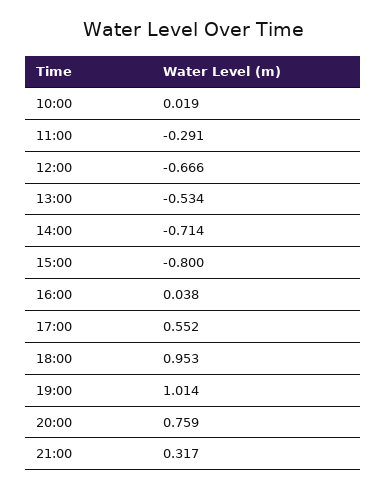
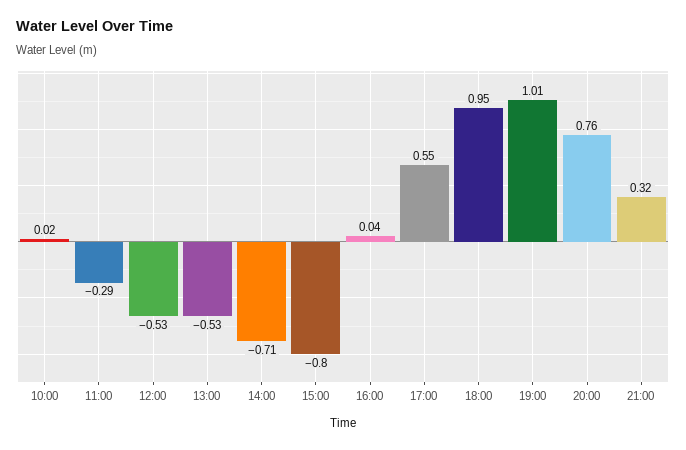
12:00: -0.666 -> -0.53

